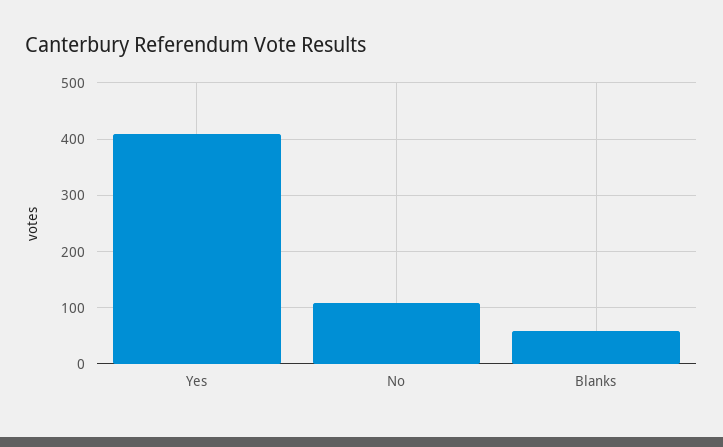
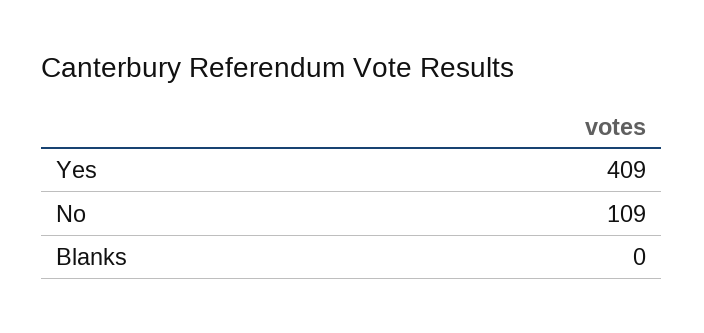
Blanks: 60 -> 0

